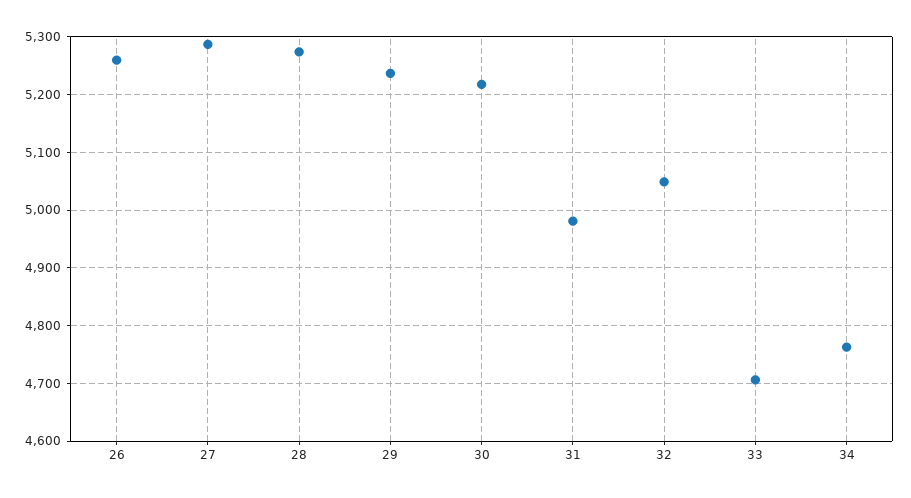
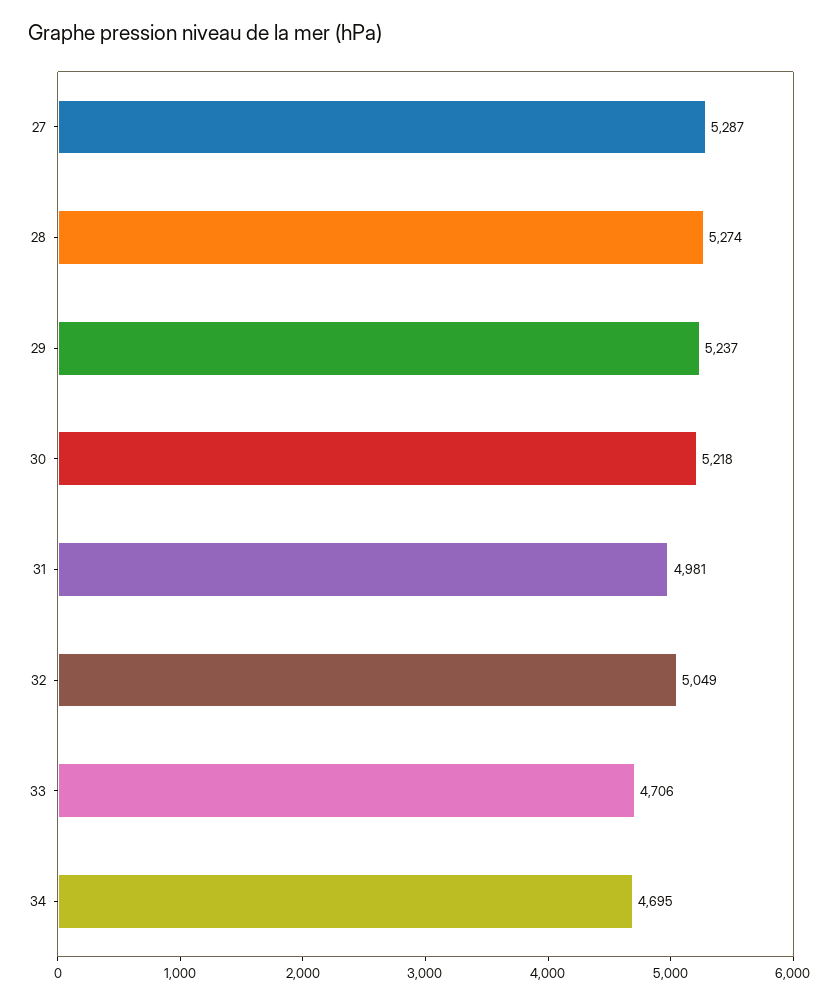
26: 5260 -> none
34: 4760 -> 4695

